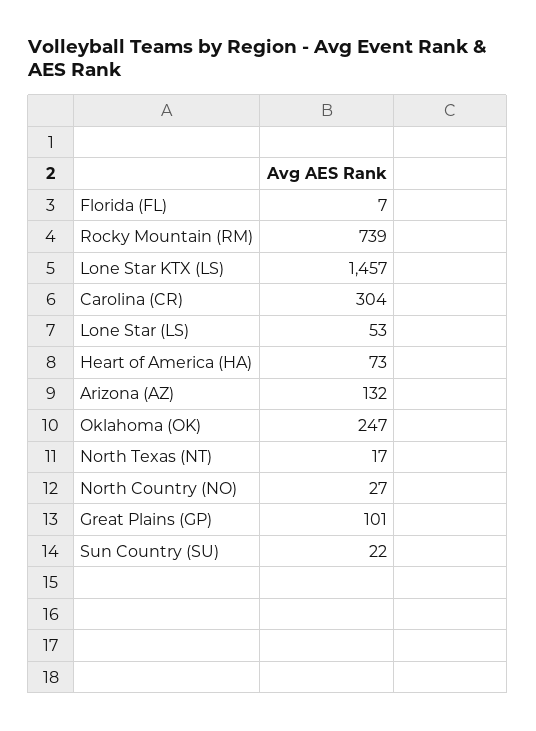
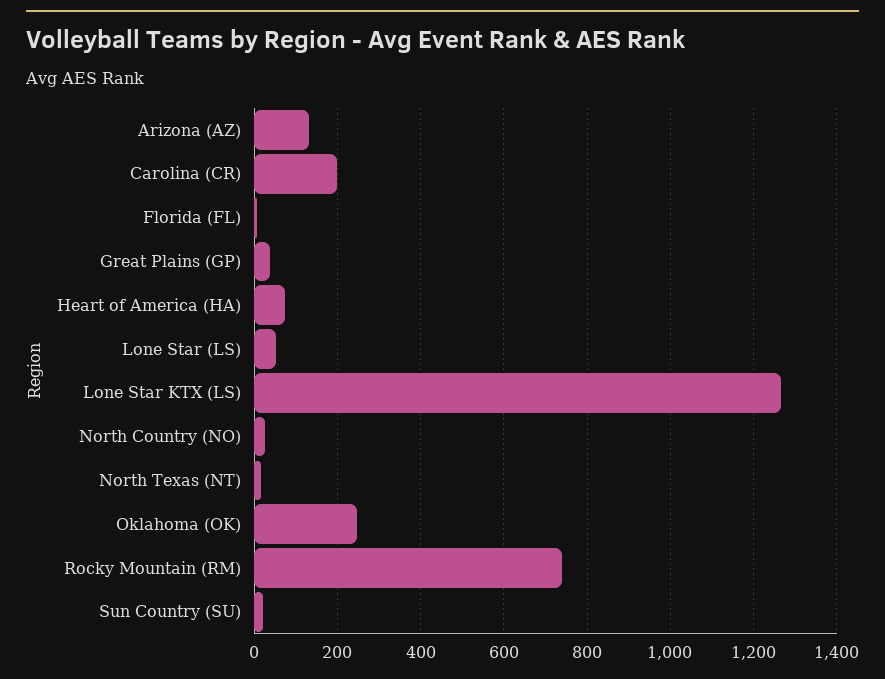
Lone Star KTX (LS): 1457 -> 1260
Carolina (CR): 304 -> 200
Great Plains (GP): 101 -> 40

